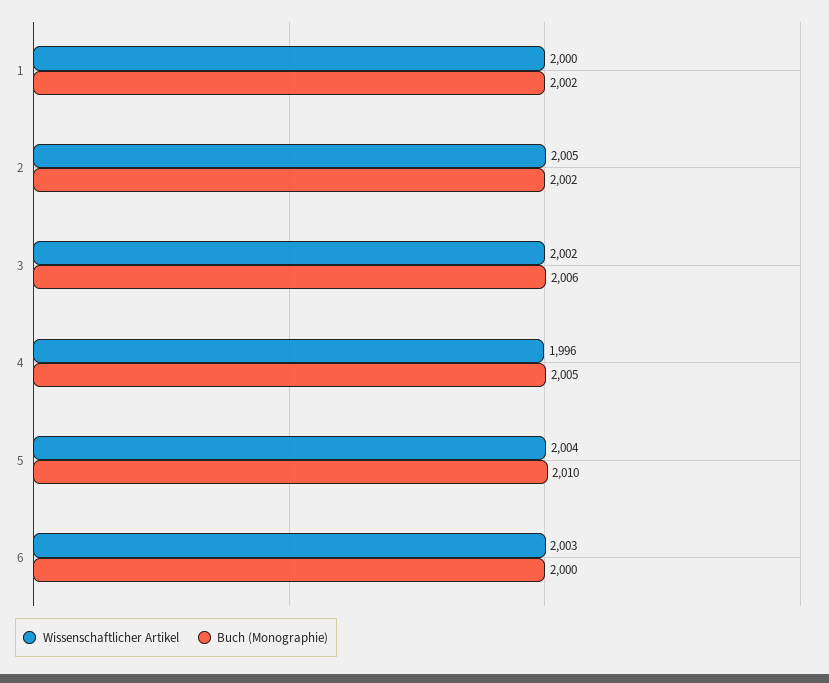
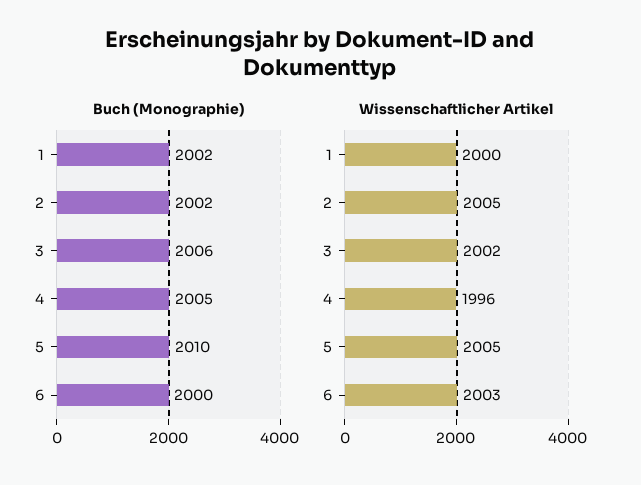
Wissenschaftlicher Artikel, 5: 2004 -> 2005

